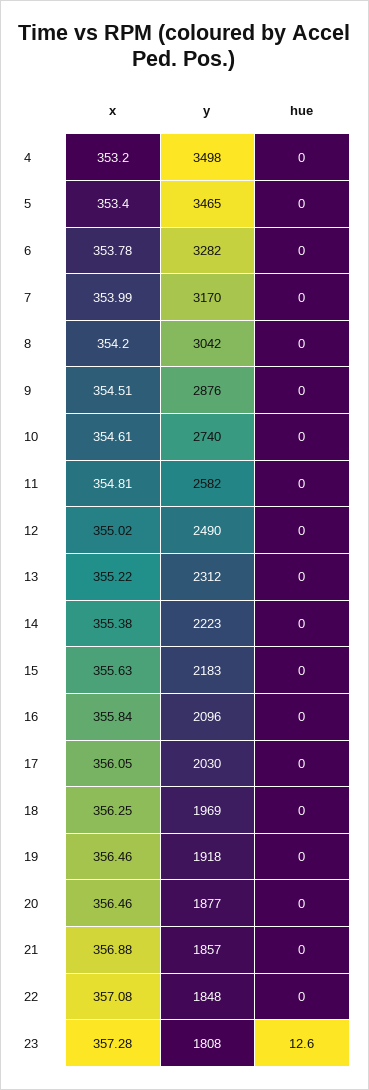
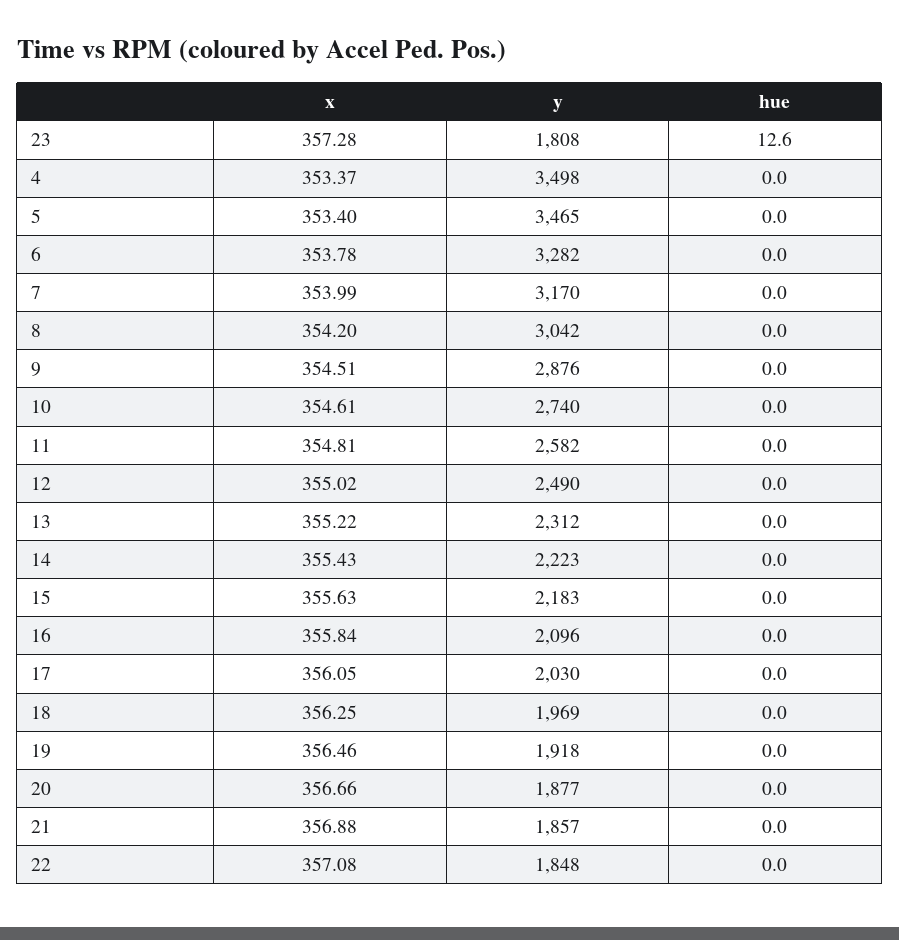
x, 4: 353.2 -> 353.37
x, 14: 355.38 -> 355.43
x, 20: 356.46 -> 356.66

